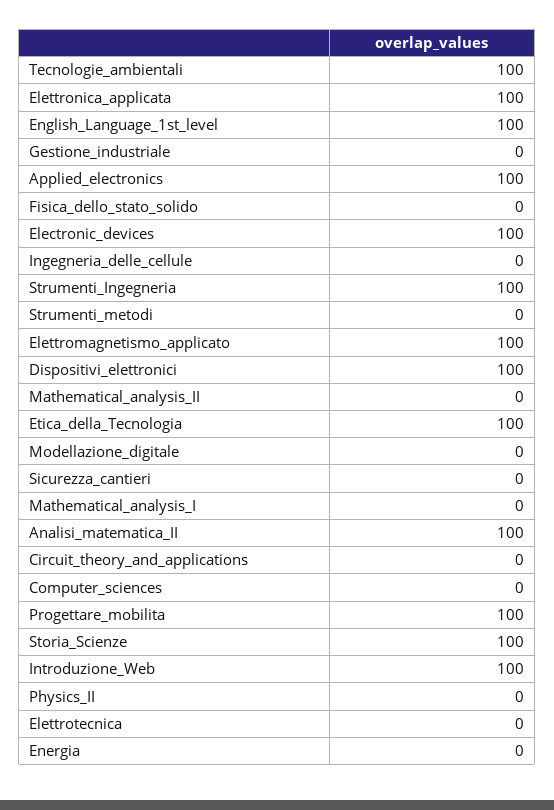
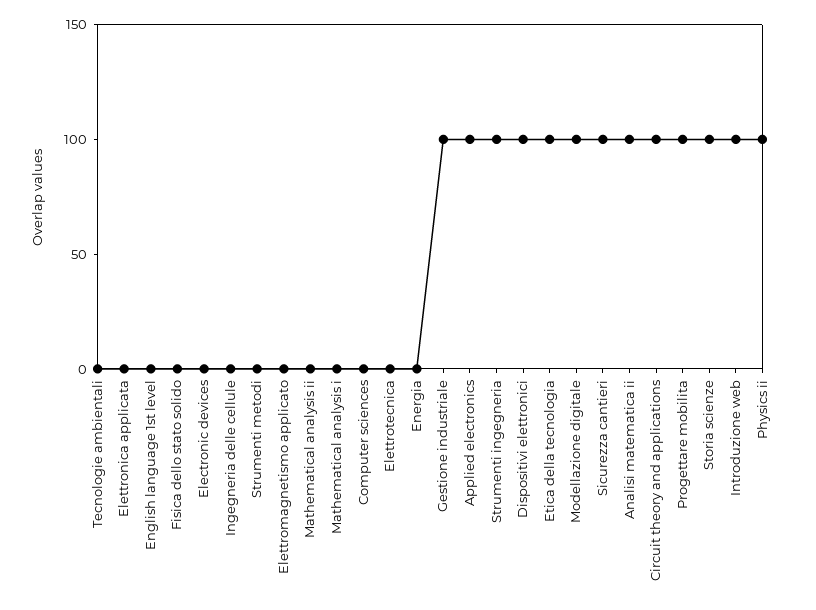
Tecnologie_ambientali: 100 -> 0
Elettronica_applicata: 100 -> 0
English_Language_1st_level: 100 -> 0
Gestione_industriale: 0 -> 100
Electronic_devices: 100 -> 0
Elettromagnetismo_applicato: 100 -> 0
Modellazione_digitale: 0 -> 100
Sicurezza_cantieri: 0 -> 100
Circuit_theory_and_applications: 0 -> 100
Physics_II: 0 -> 100

